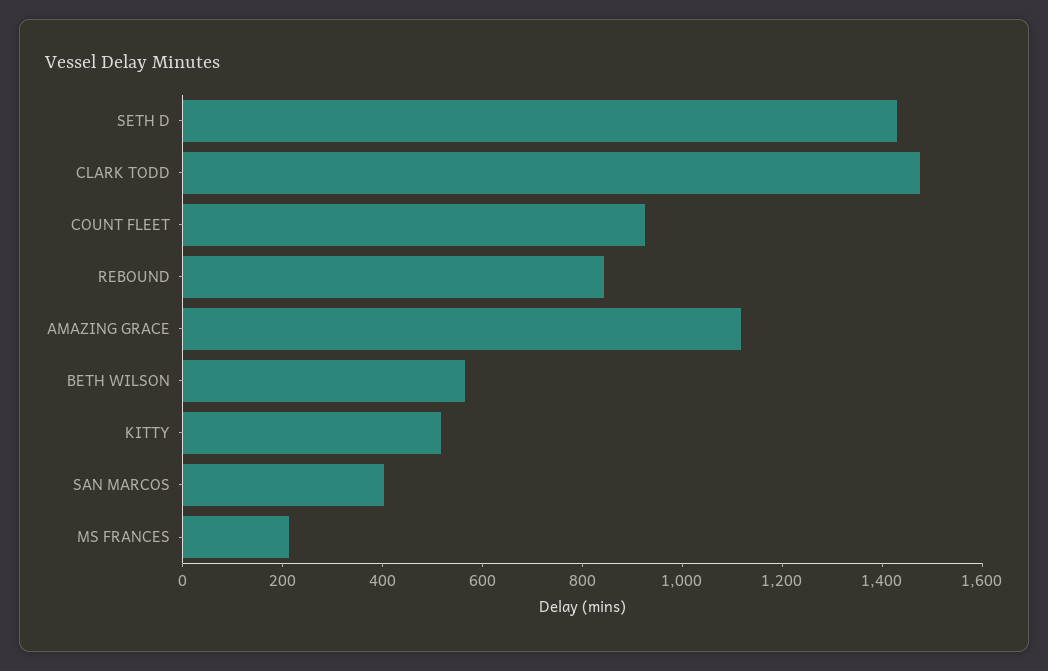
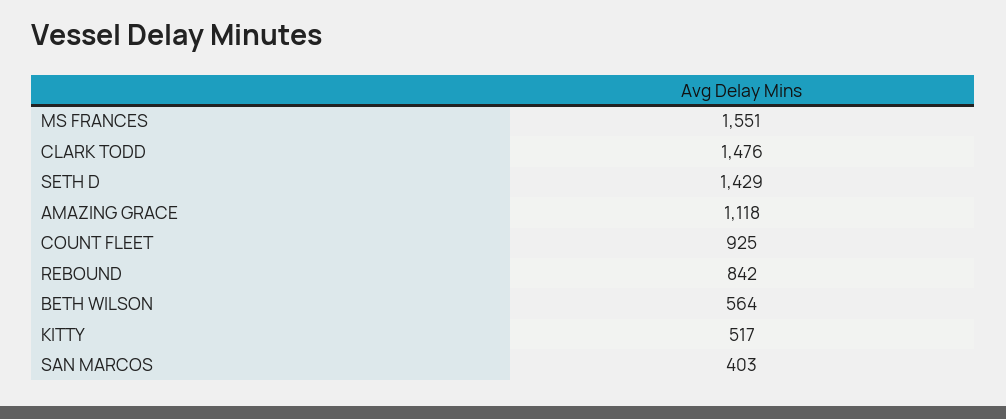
MS FRANCES: 200 -> 1551

